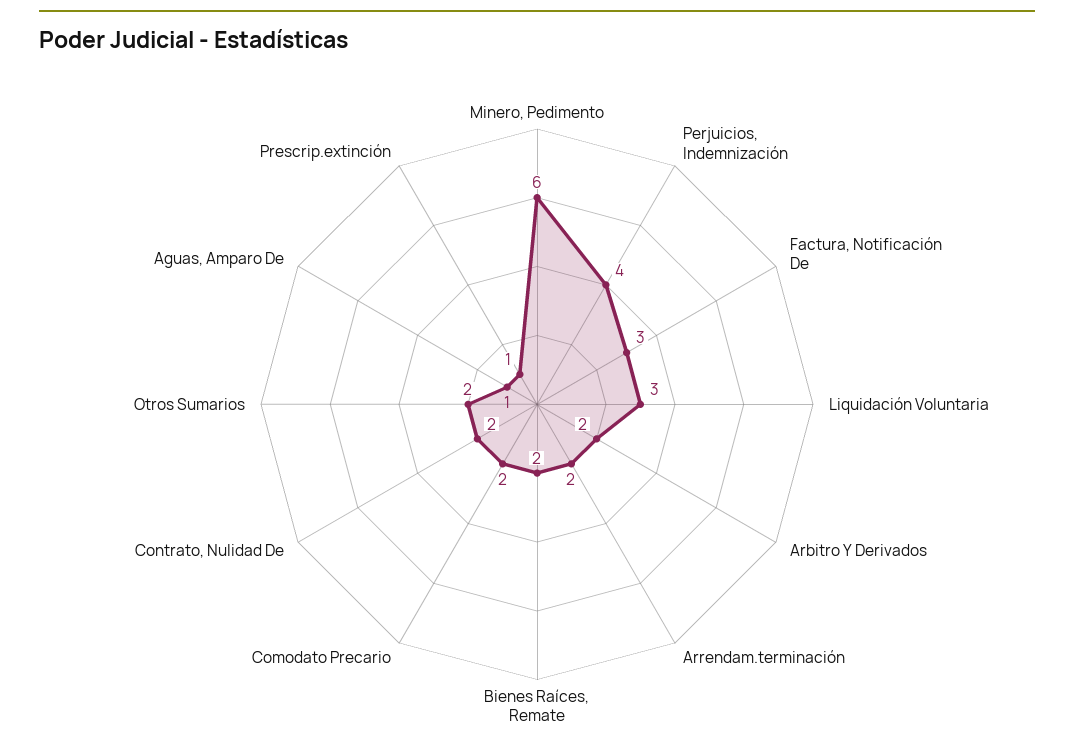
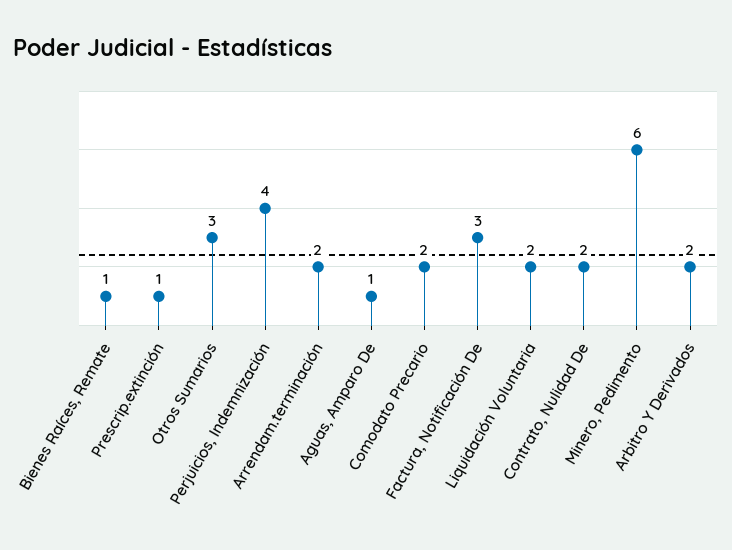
Liquidación Voluntaria: 3 -> 2
Bienes Raíces, Remate: 2 -> 1
Otros Sumarios: 2 -> 3

